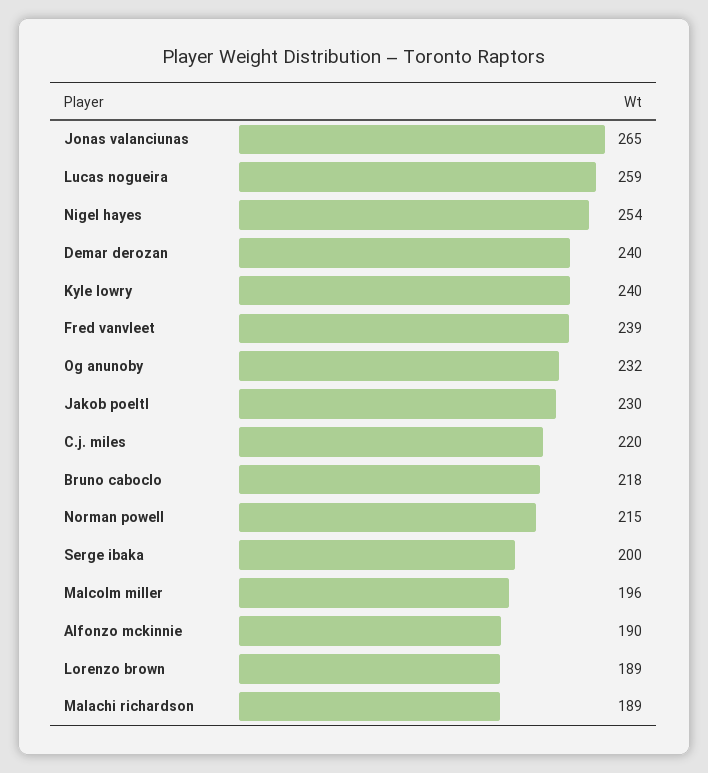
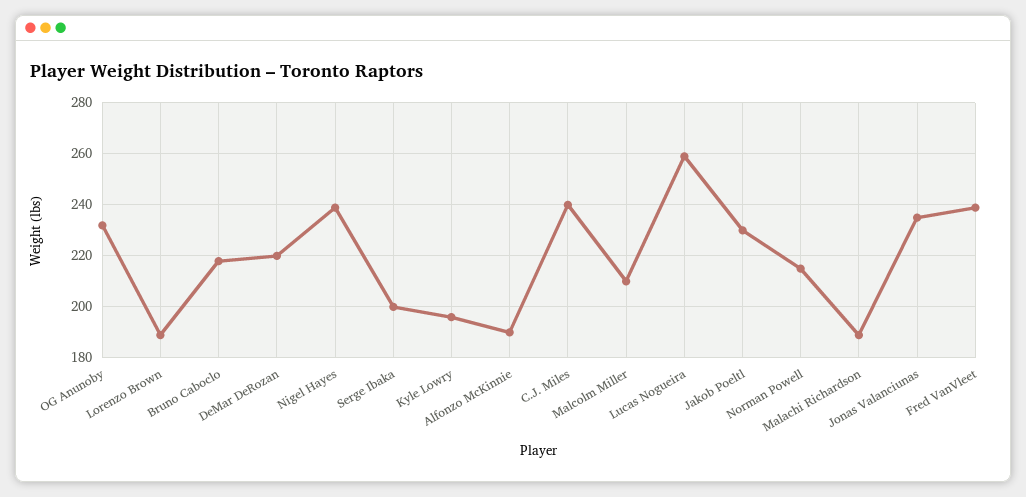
Jonas valanciunas: 265 -> 235
Nigel hayes: 254 -> 240
Demar derozan: 240 -> 220
Kyle lowry: 240 -> 195
C.j. miles: 220 -> 240
Malcolm miller: 196 -> 210

